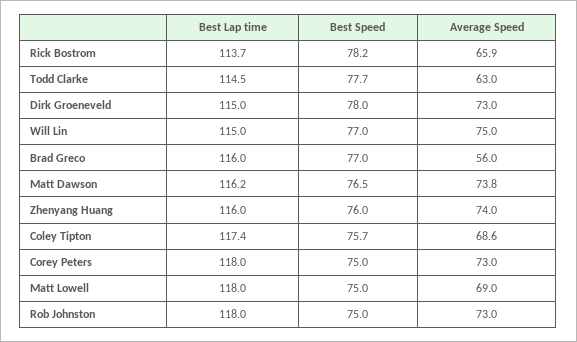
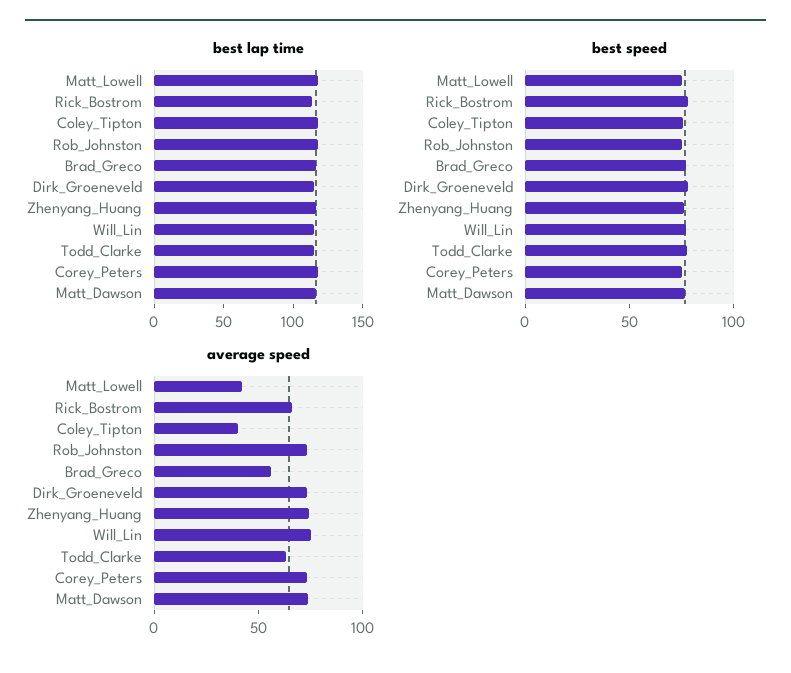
Average Speed, Coley Tipton: 68.6 -> 40
Average Speed, Matt Lowell: 69 -> 40

